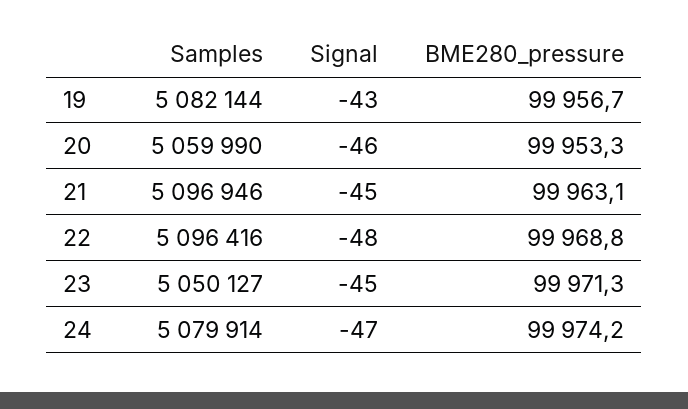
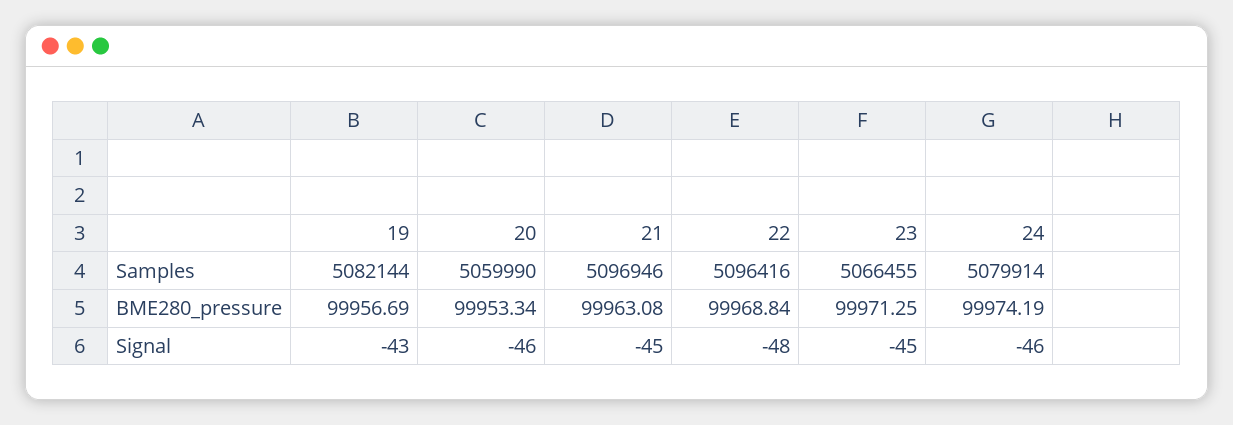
Samples, 23: 5050127 -> 5066455
Signal, 24: -47 -> -46

